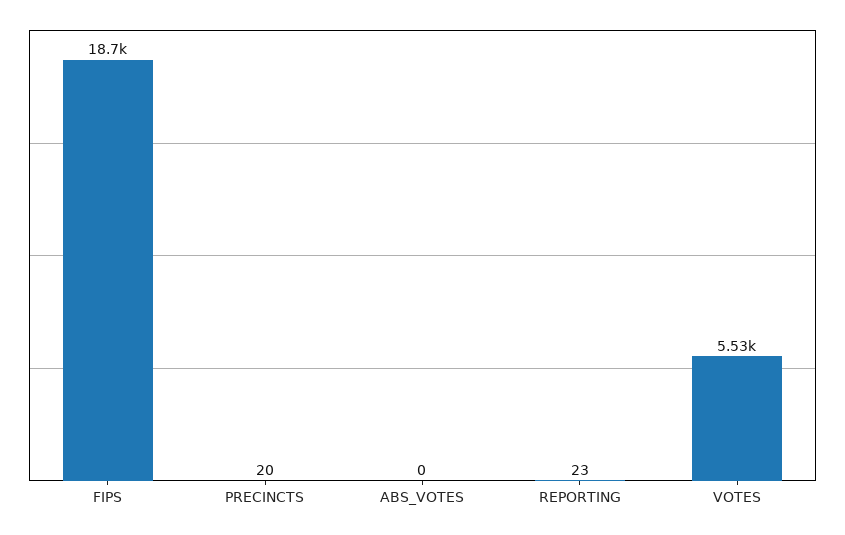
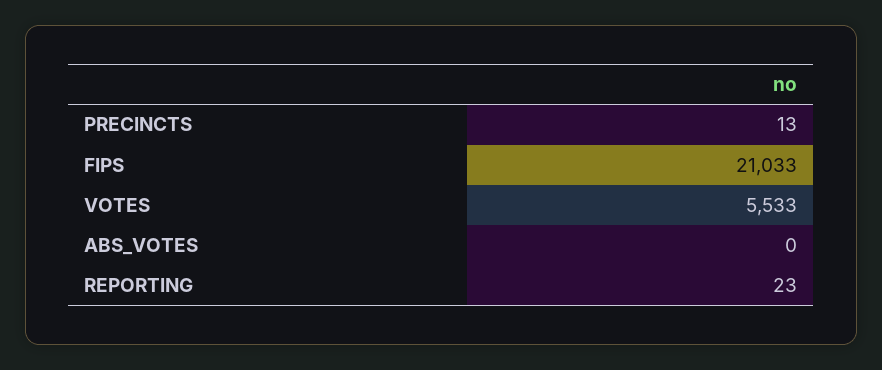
FIPS: 18700 -> 21033
PRECINCTS: 20 -> 13

